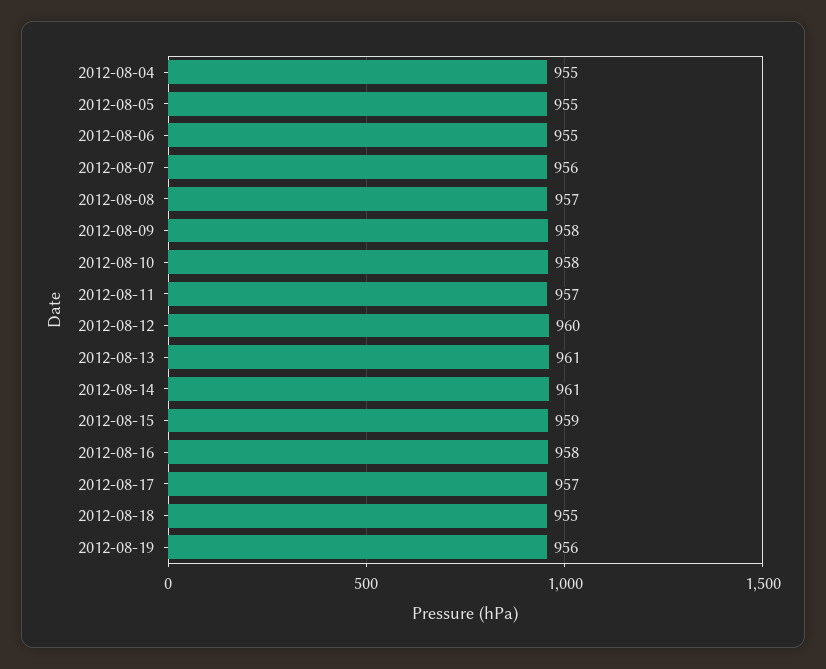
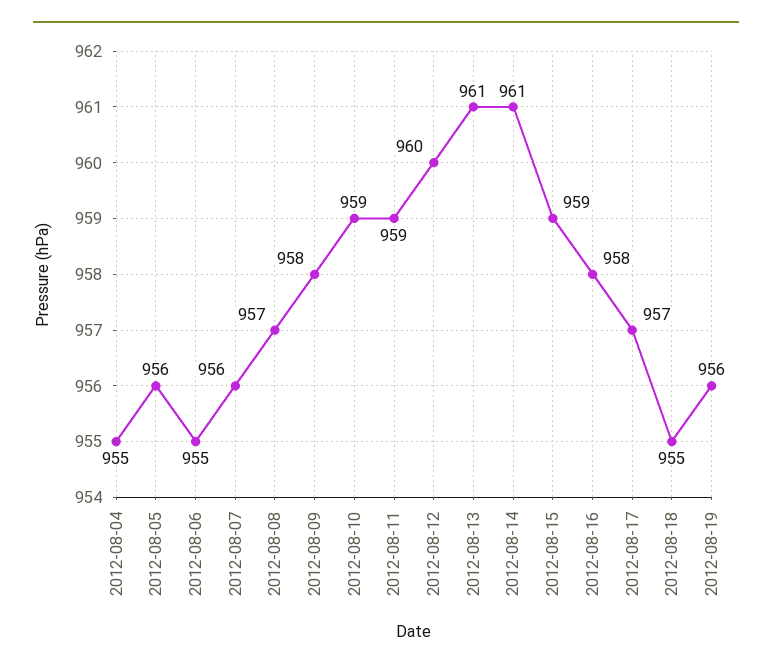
2012-08-05: 955 -> 956
2012-08-10: 958 -> 959
2012-08-11: 957 -> 959

